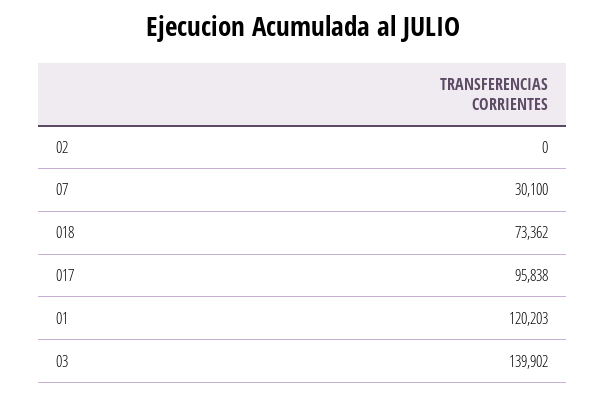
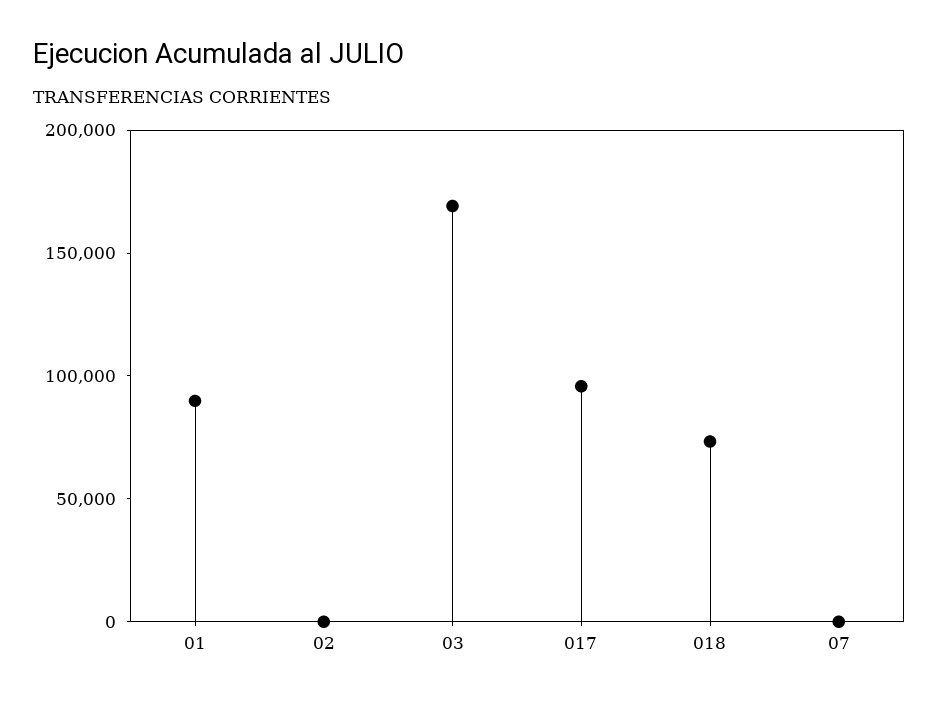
07: 30100 -> 0
01: 120203 -> 90000
03: 139902 -> 170000

